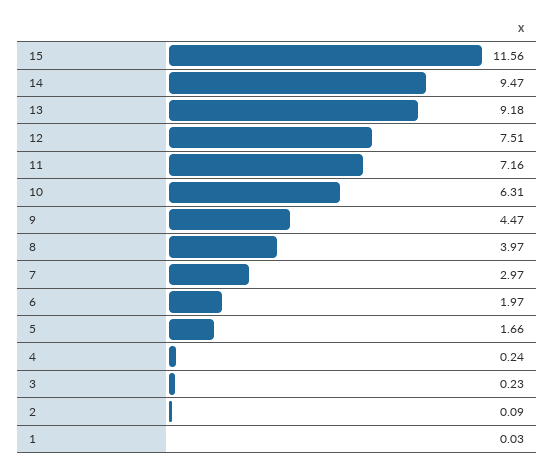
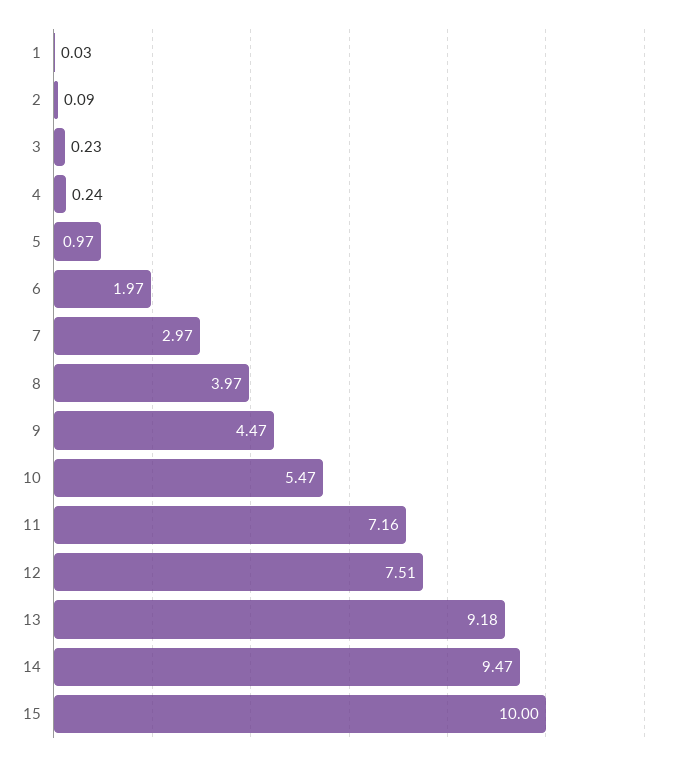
15: 11.56 -> 10
10: 6.31 -> 5.47
5: 1.66 -> 0.97

